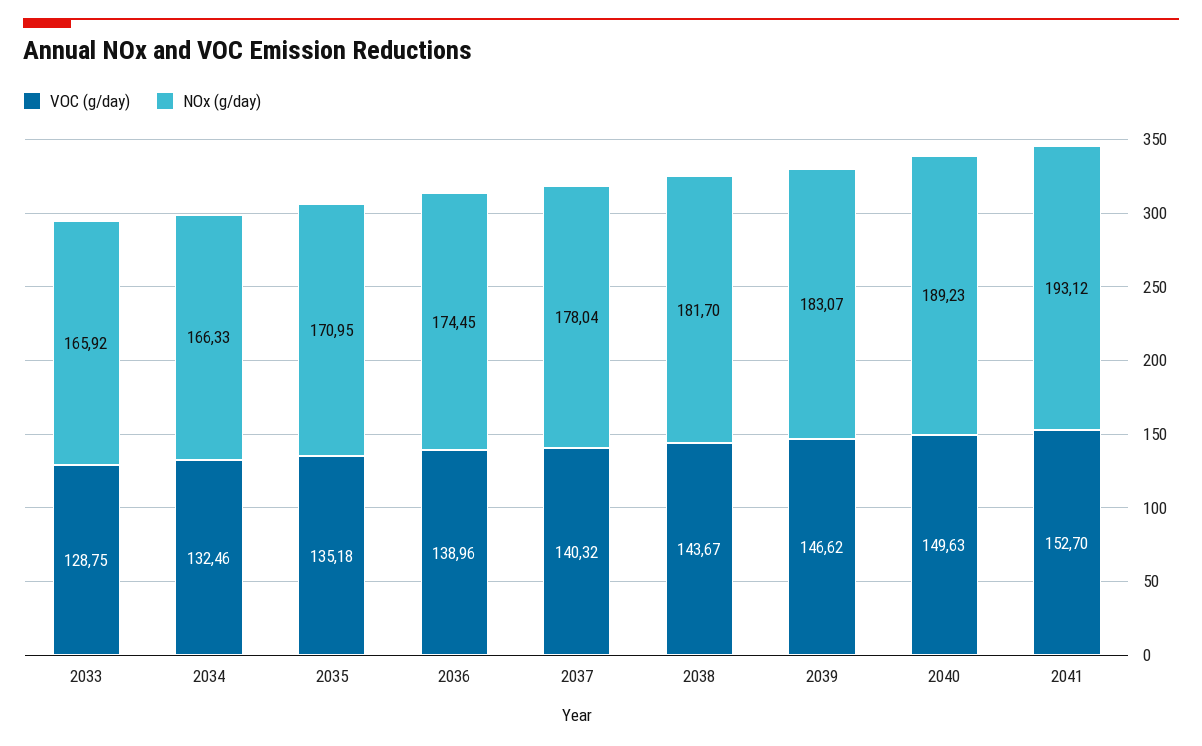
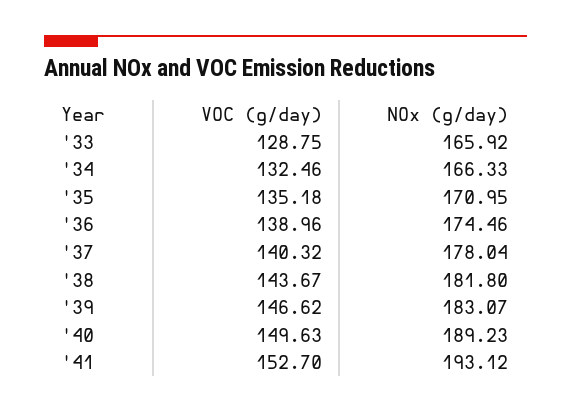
NOx (g/day), 2036: 174.45 -> 174.46
NOx (g/day), 2038: 181.7 -> 181.8

